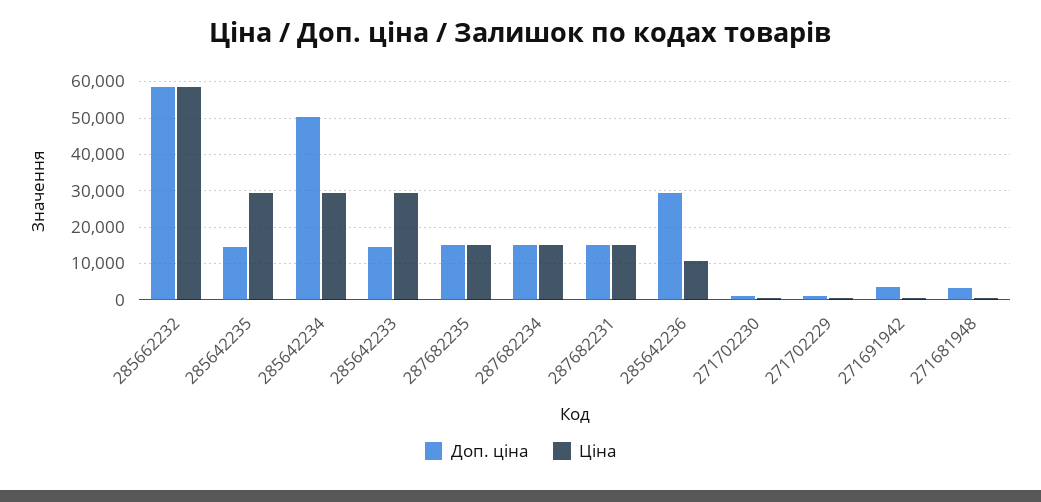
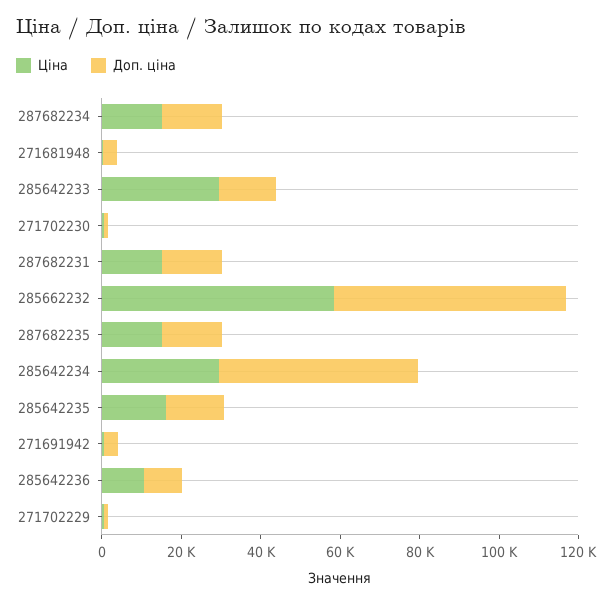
Ціна, 285642235: 30000 -> 15000
Доп. ціна, 285642236: 30000 -> 10000

